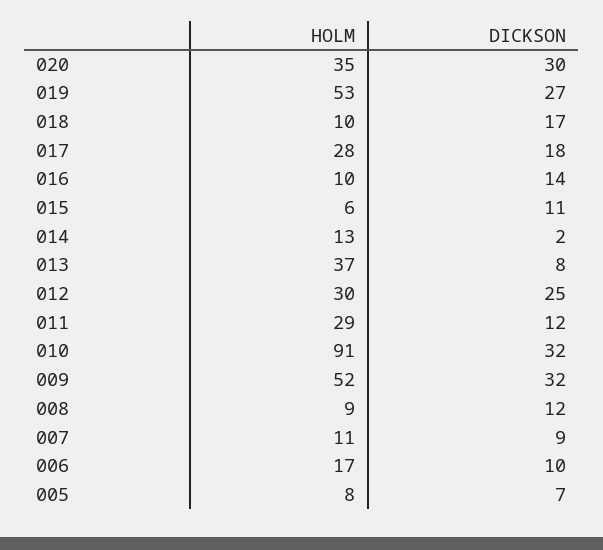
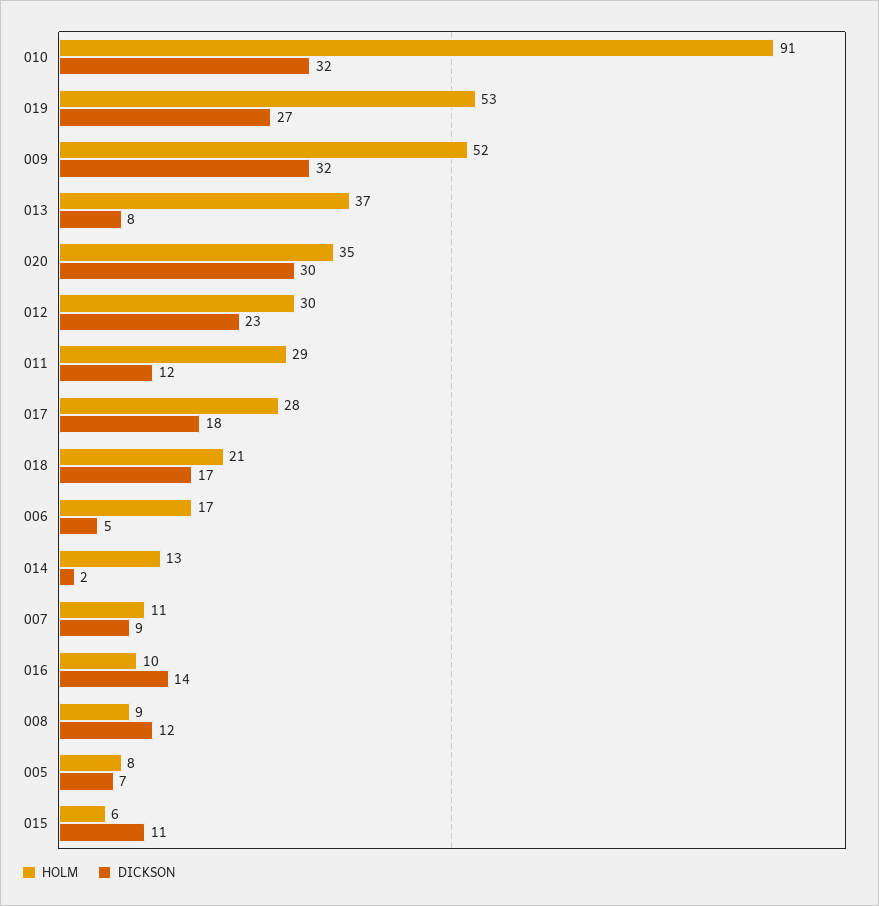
HOLM, 018: 10 -> 21
DICKSON, 012: 25 -> 23
DICKSON, 006: 10 -> 5

